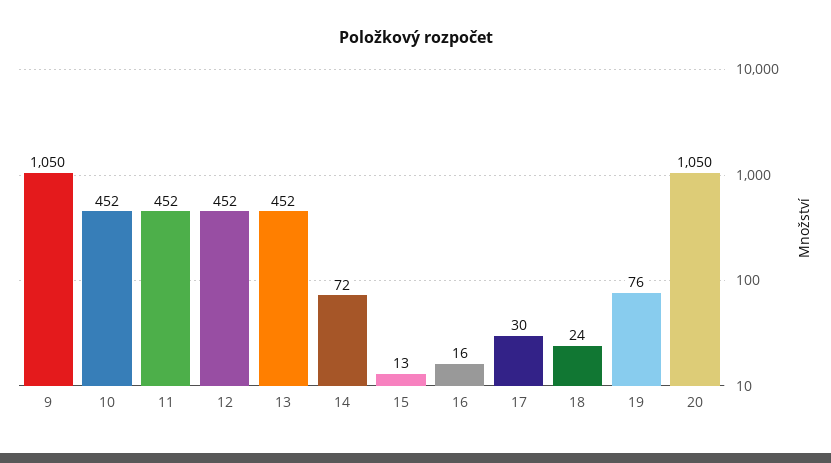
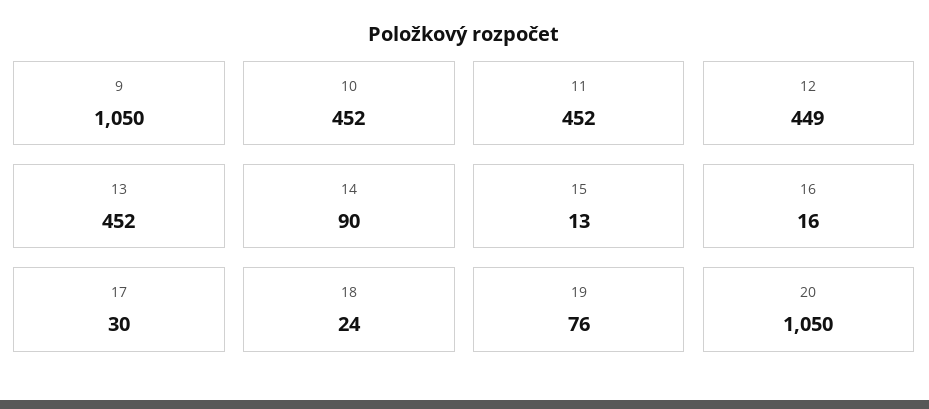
12: 452 -> 449
14: 72 -> 90

